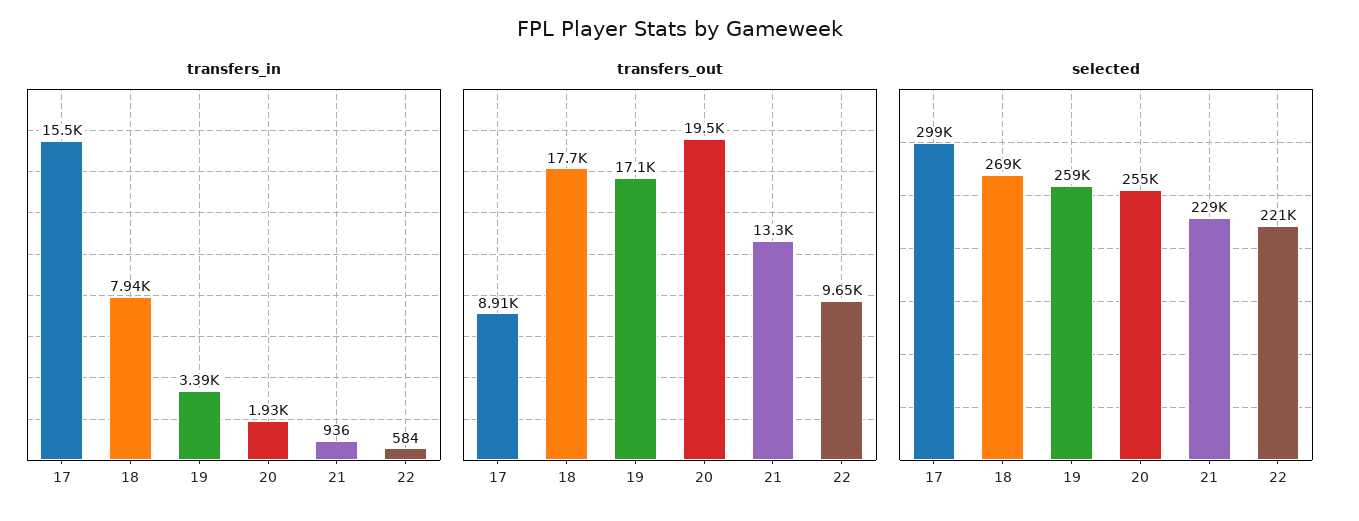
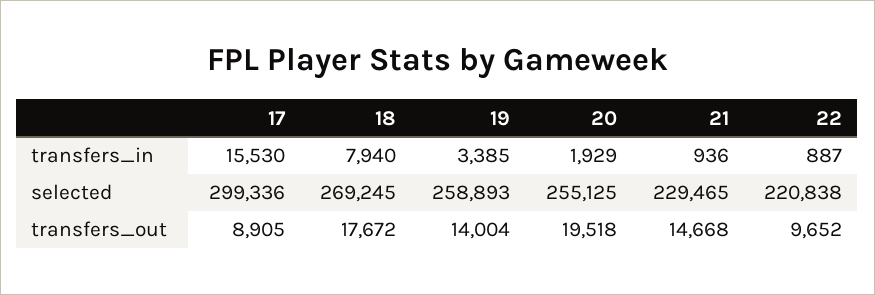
transfers_in, 22: 584 -> 887
transfers_out, 19: 17100 -> 14004
transfers_out, 21: 13300 -> 14668

